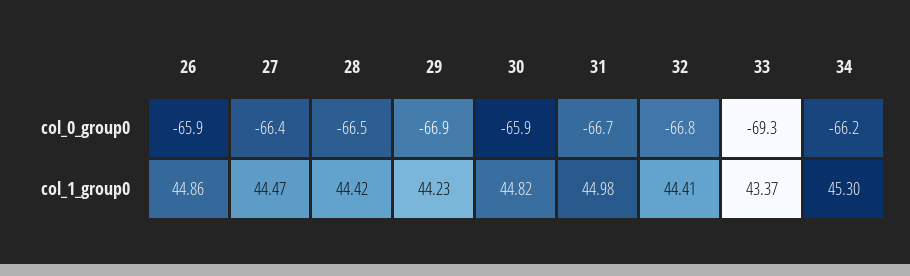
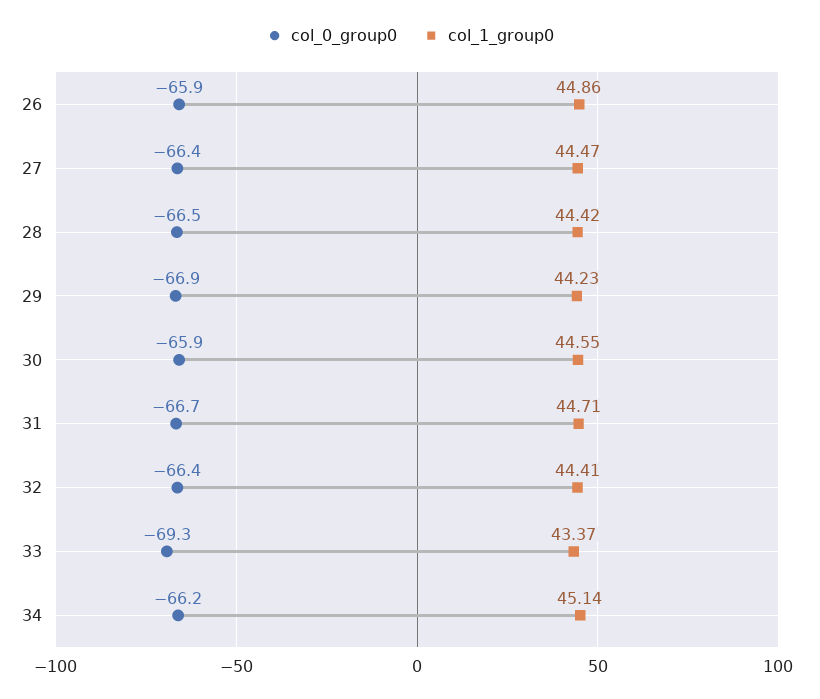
col_0_group0, 32: -66.8 -> -66.4
col_1_group0, 30: 44.82 -> 44.55
col_1_group0, 31: 44.98 -> 44.71
col_1_group0, 34: 45.3 -> 45.14

